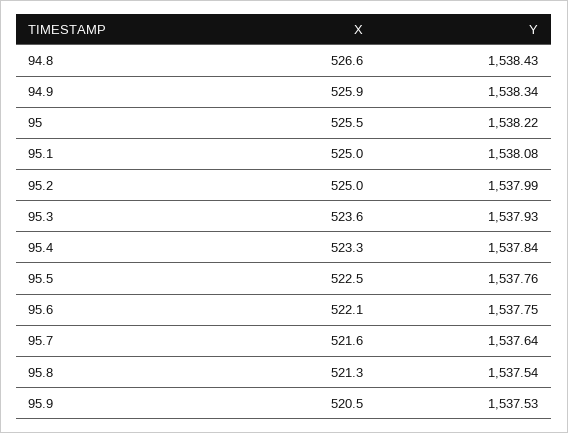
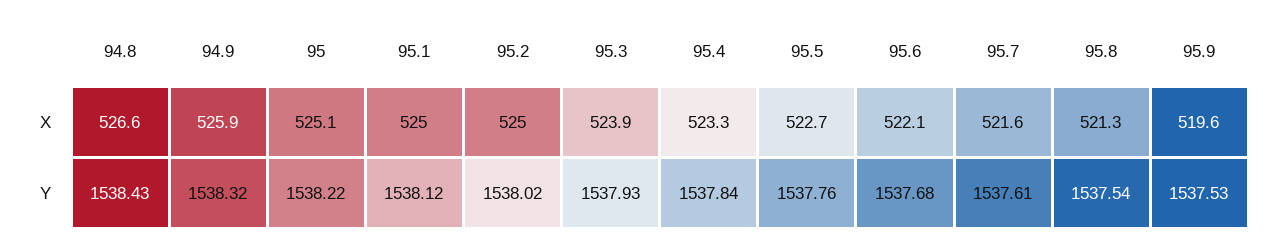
Y, 94.9: 1538.34 -> 1538.32
X, 95: 525.5 -> 525.1
Y, 95.1: 1538.08 -> 1538.12
Y, 95.2: 1537.99 -> 1538.02
X, 95.3: 523.6 -> 523.9
X, 95.5: 522.5 -> 522.7
Y, 95.6: 1537.75 -> 1537.68
Y, 95.7: 1537.64 -> 1537.61
X, 95.9: 520.5 -> 519.6

